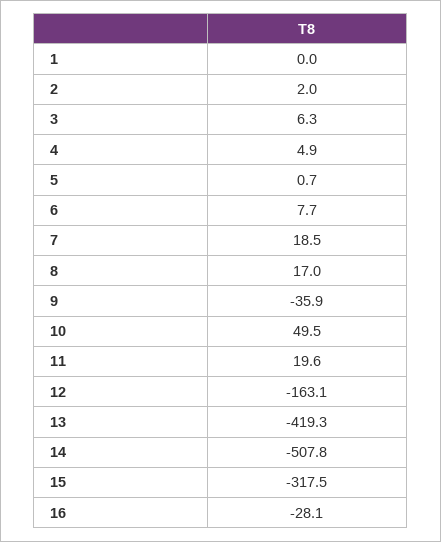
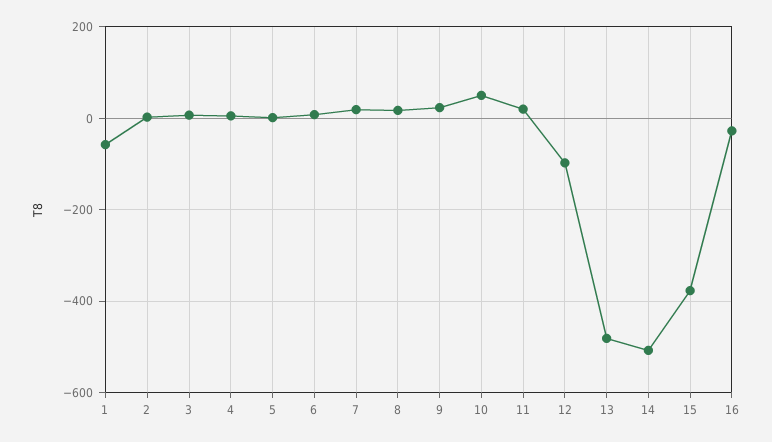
1: 0 -> -60
9: -35.9 -> 20
12: -163.1 -> -100
13: -419.3 -> -480
15: -317.5 -> -380

